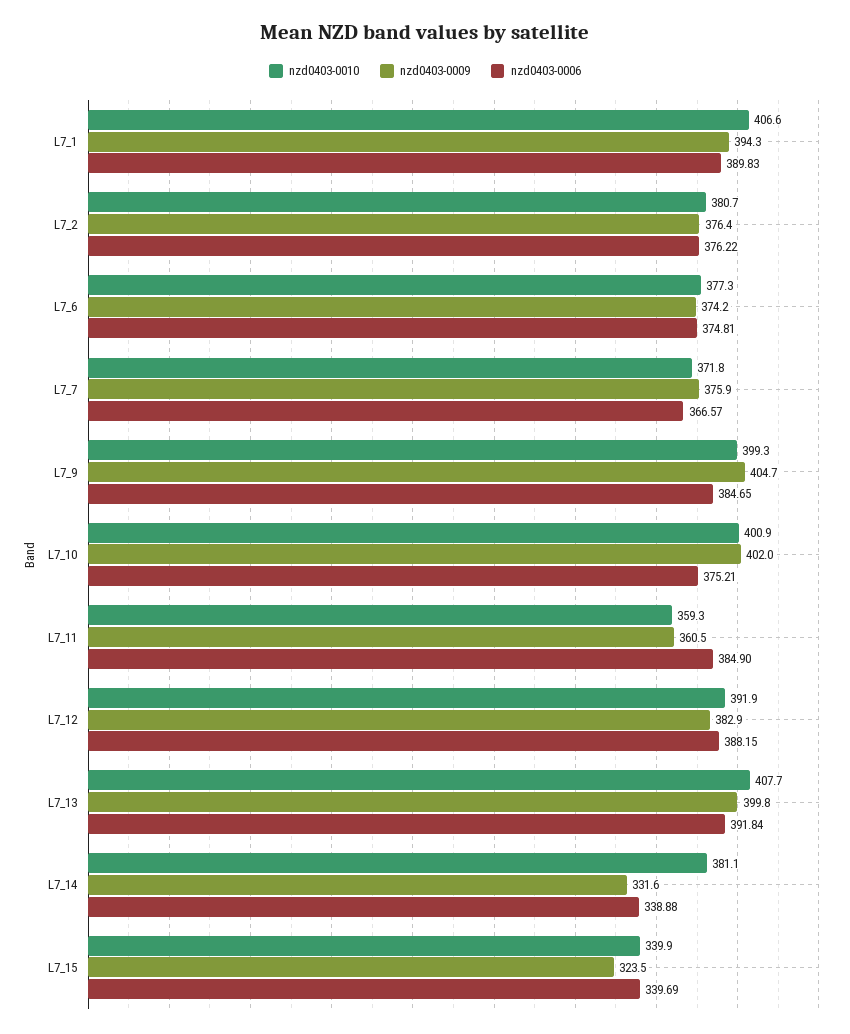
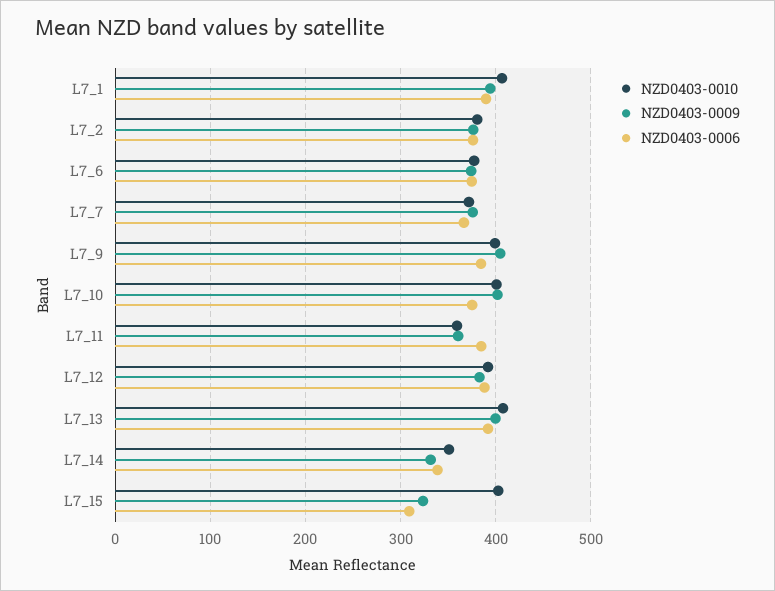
nzd0403-0010, L7_14: 381.1 -> 350
nzd0403-0010, L7_15: 339.9 -> 400
nzd0403-0006, L7_15: 339.69 -> 310

